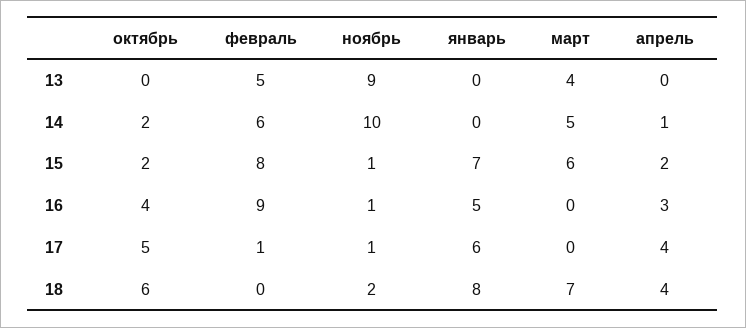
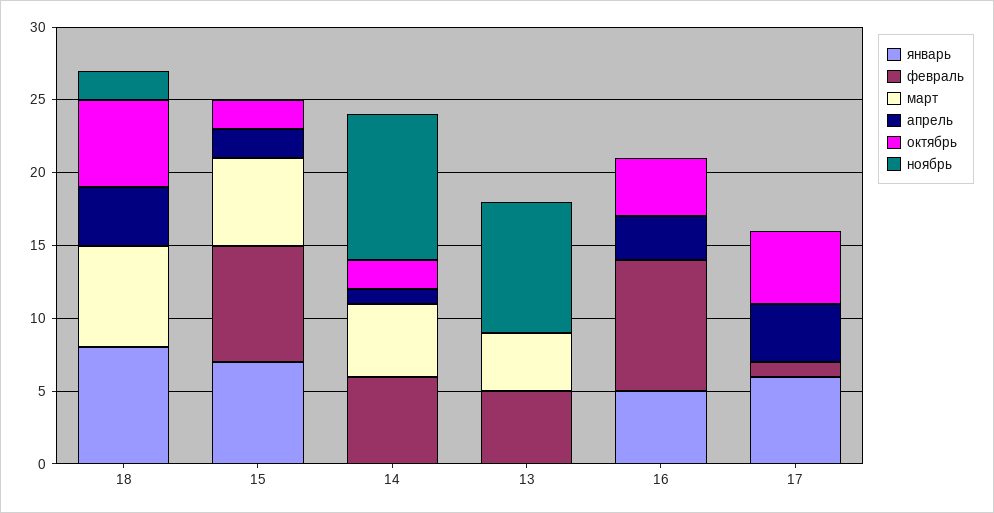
ноябрь, 15: 1 -> 0
ноябрь, 16: 1 -> 0
ноябрь, 17: 1 -> 0

